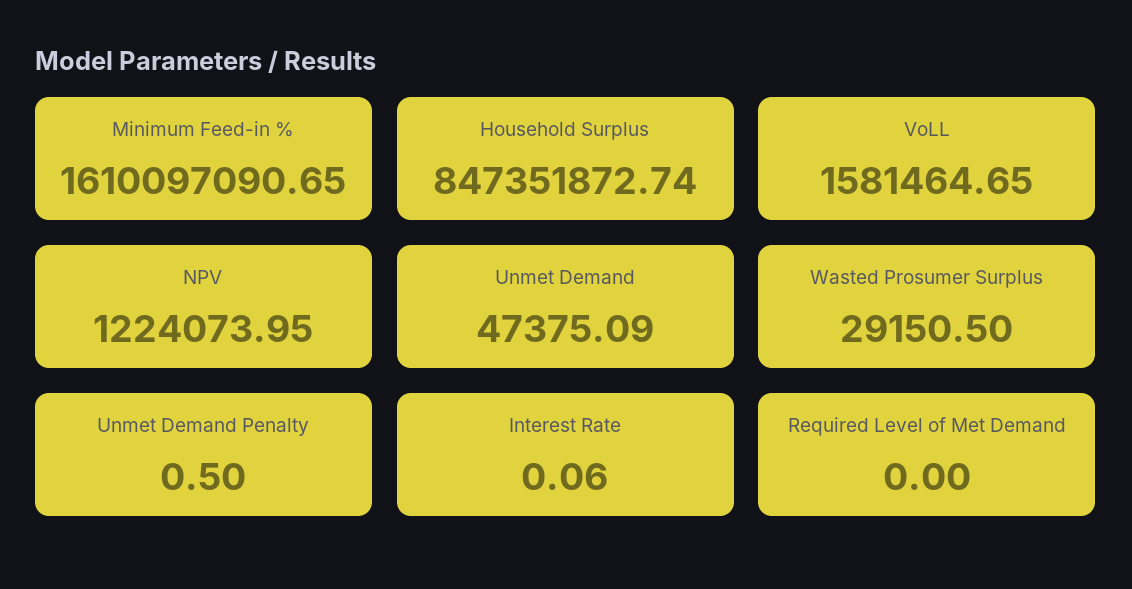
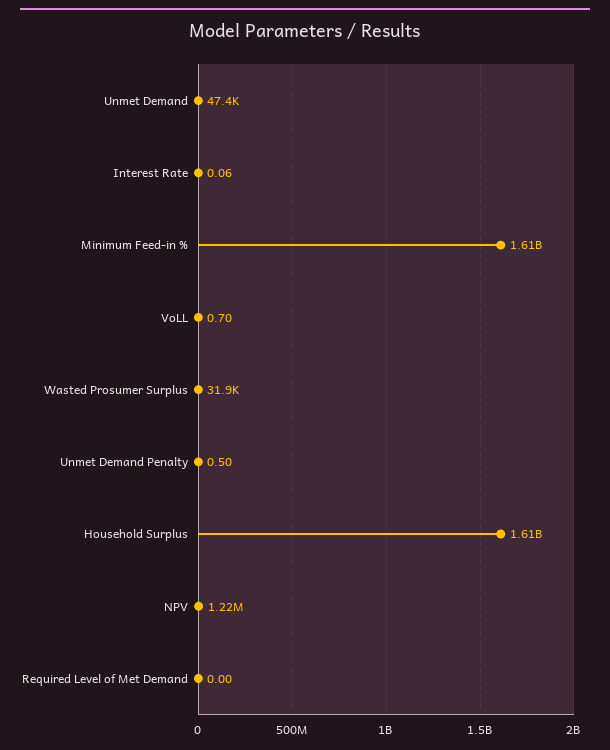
Household Surplus: 847351872.74 -> 1610000000
VoLL: 1581464.65 -> 0.7
Wasted Prosumer Surplus: 29150.5 -> 31900

